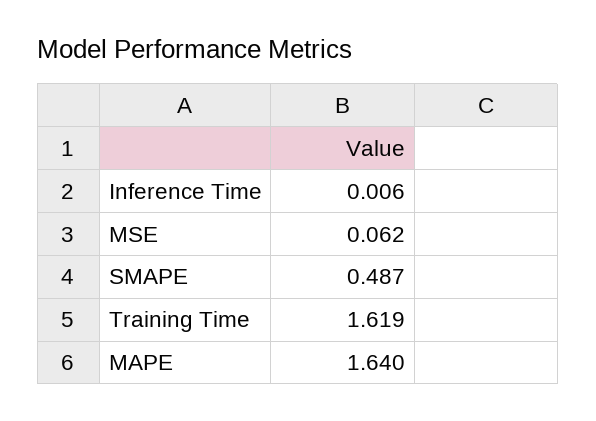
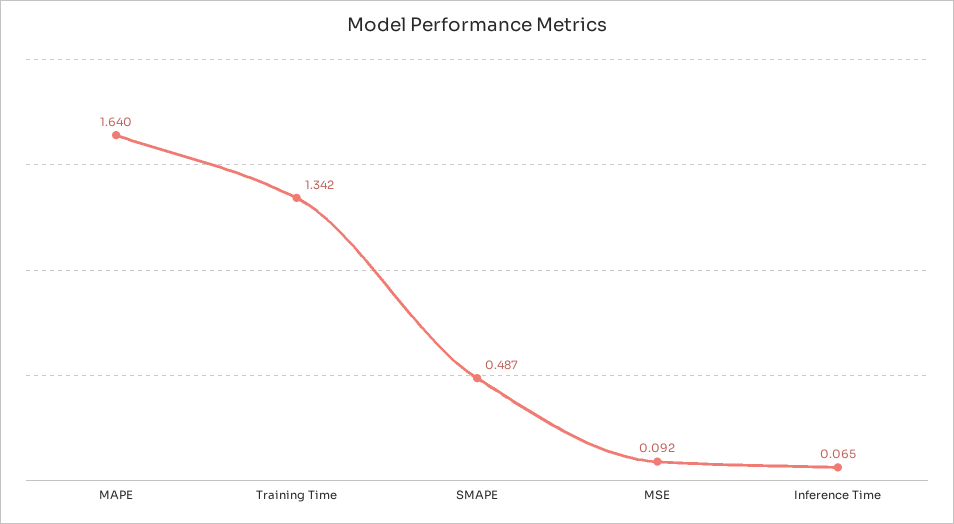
Inference Time: 0.006 -> 0.065
MSE: 0.062 -> 0.092
Training Time: 1.619 -> 1.342

